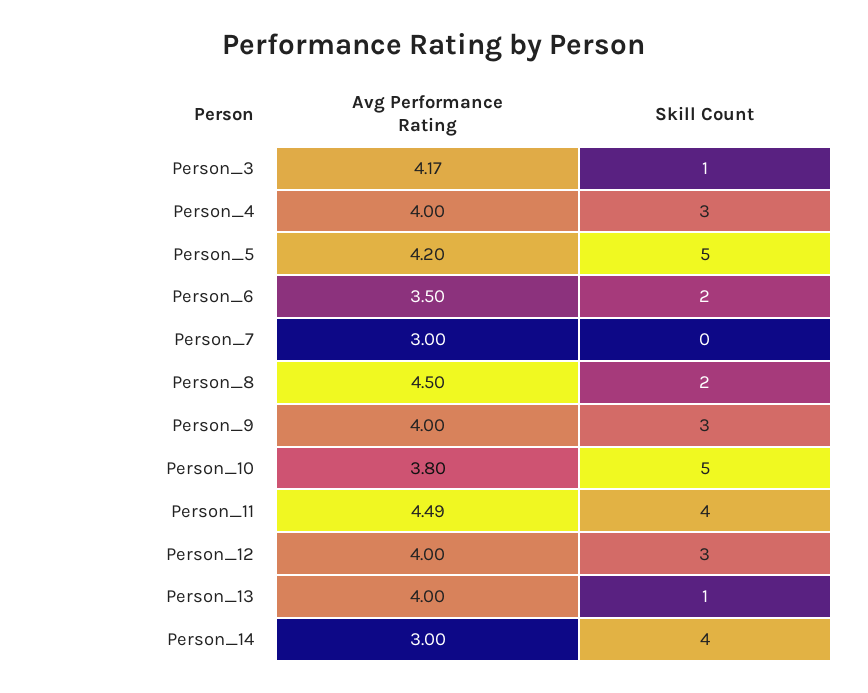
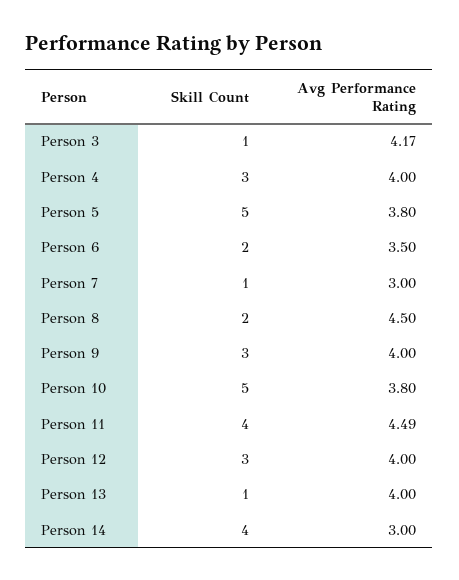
Avg Performance Rating, Person_5: 4.2 -> 3.8
Skill Count, Person_7: 0 -> 1

